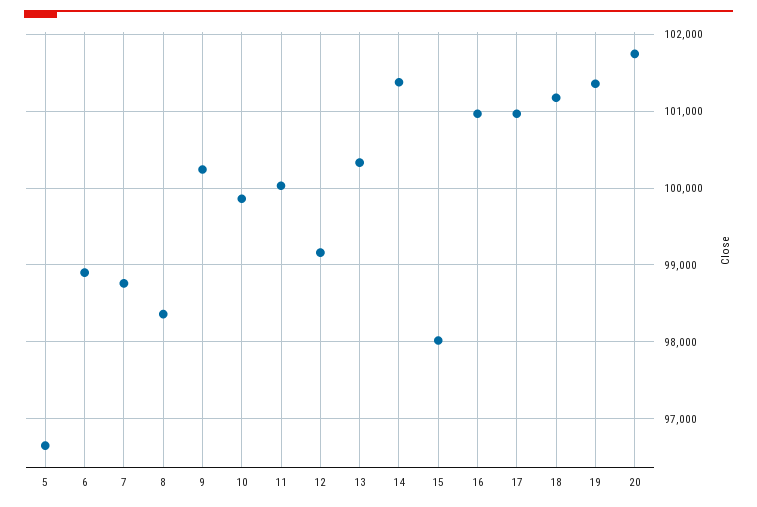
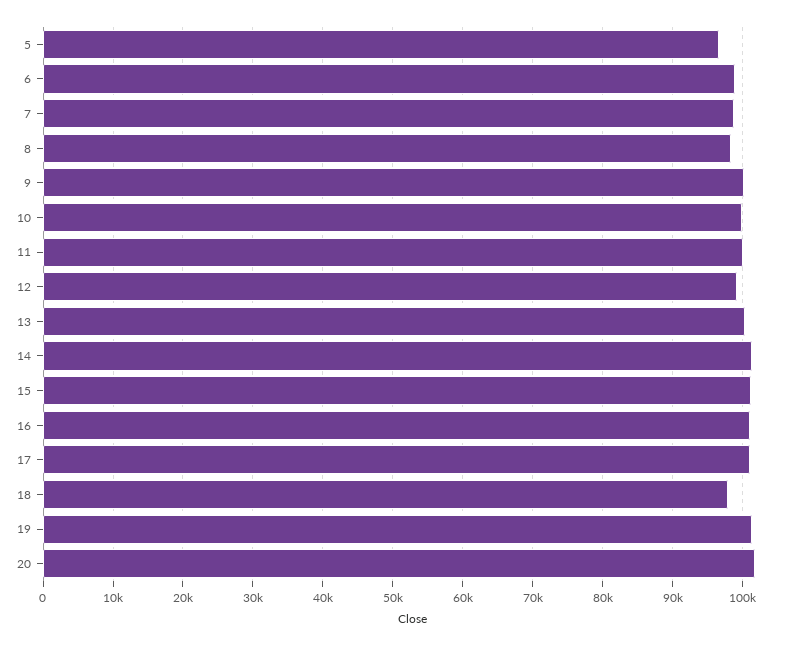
15: 98000 -> 101000
18: 101200 -> 98000

